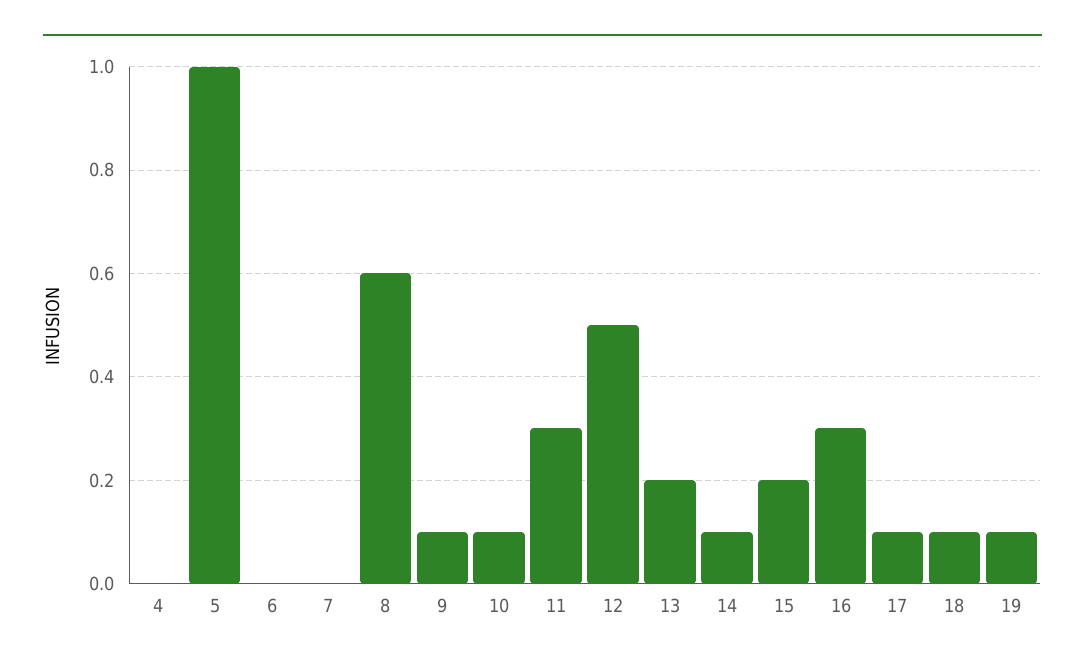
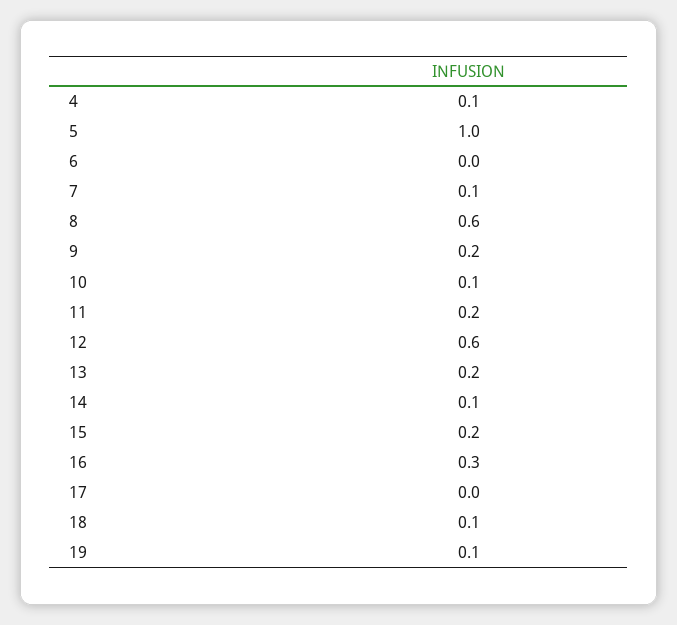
4: 0 -> 0.1
7: 0 -> 0.1
9: 0.1 -> 0.2
11: 0.3 -> 0.2
12: 0.5 -> 0.6
17: 0.1 -> 0

